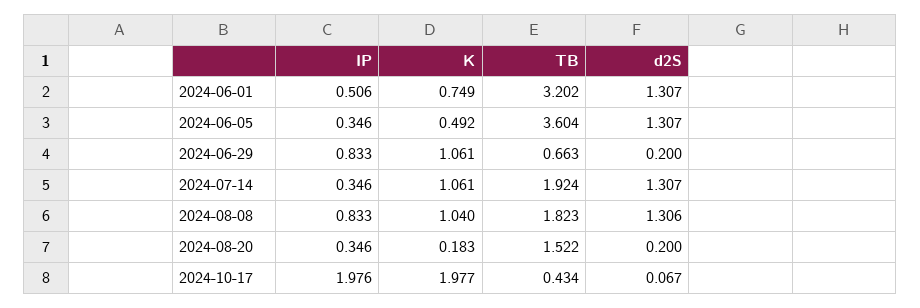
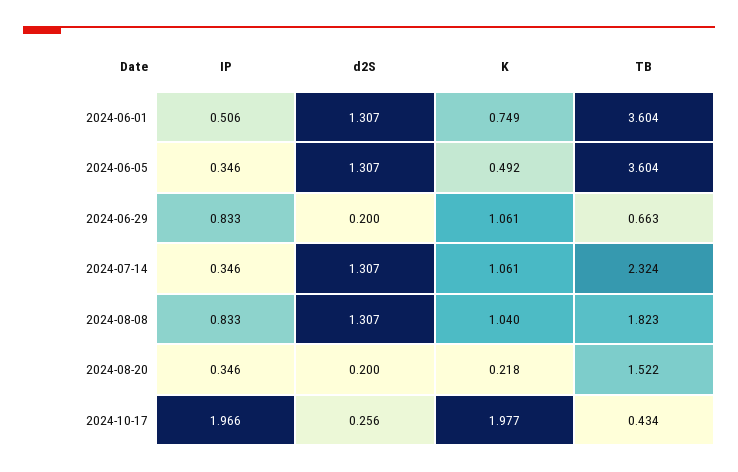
TB, 2024-06-01: 3.202 -> 3.604
TB, 2024-07-14: 1.924 -> 2.324
d2S, 2024-08-08: 1.306 -> 1.307
K, 2024-08-20: 0.183 -> 0.218
IP, 2024-10-17: 1.976 -> 1.966
d2S, 2024-10-17: 0.067 -> 0.256

